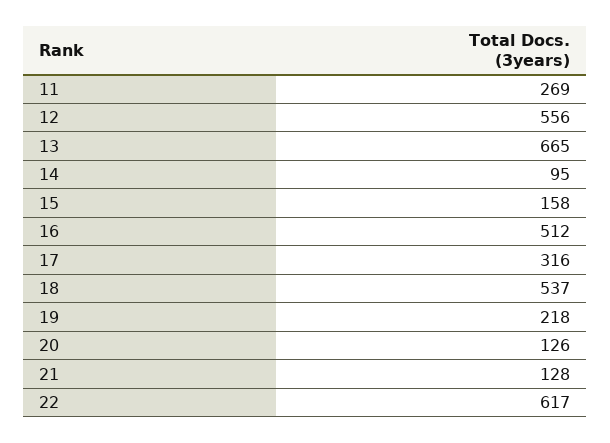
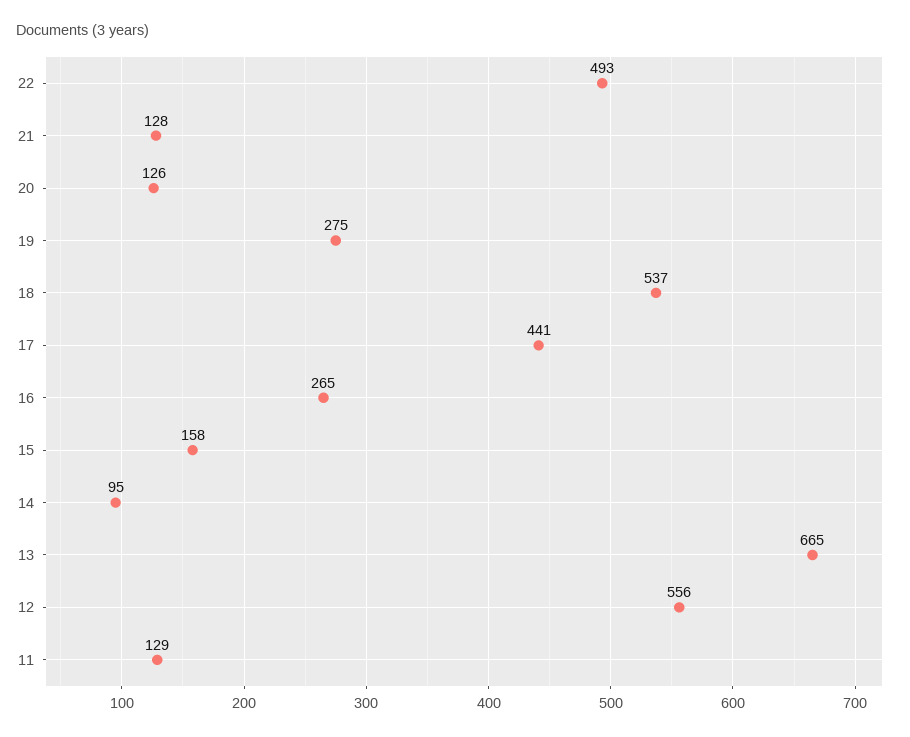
11: 269 -> 129
16: 512 -> 265
17: 316 -> 441
19: 218 -> 275
22: 617 -> 493

